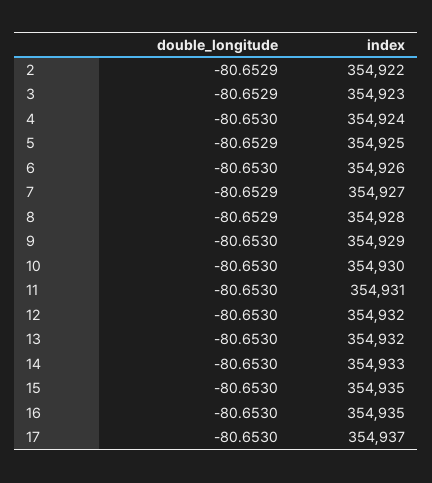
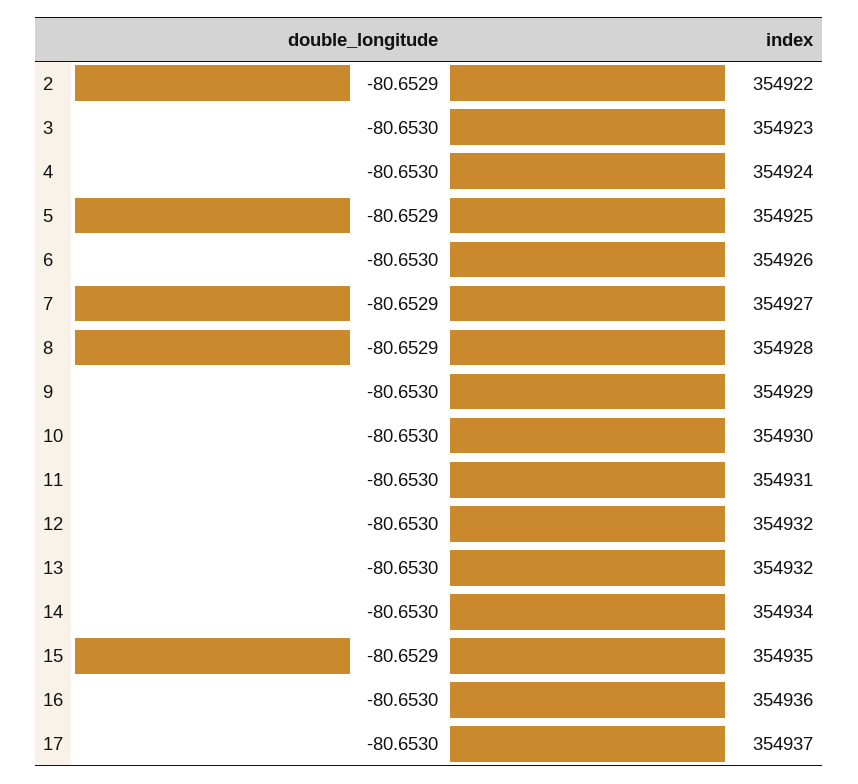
double_longitude, 3: -80.6529 -> -80.653
index, 14: 354933 -> 354934
double_longitude, 15: -80.653 -> -80.6529
index, 16: 354935 -> 354936

